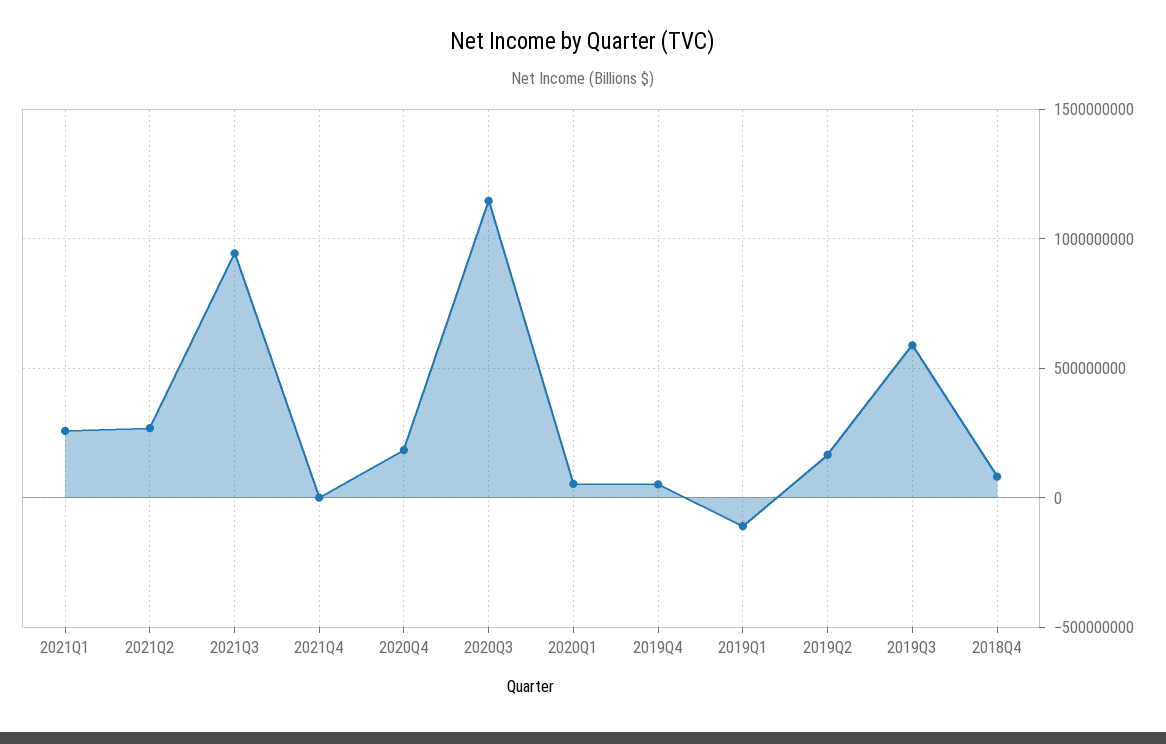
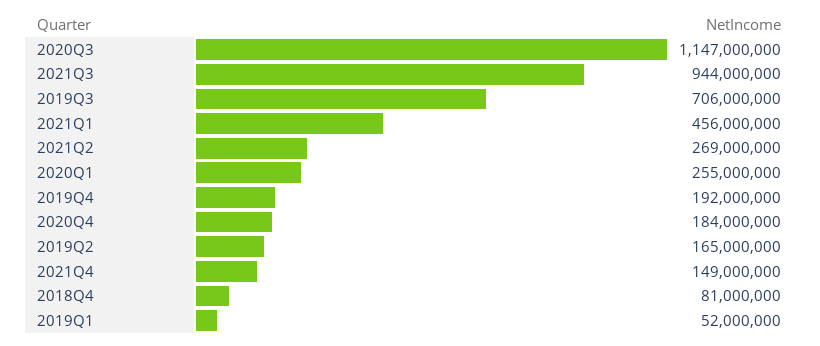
2021Q1: 250000000 -> 456000000
2021Q4: 0 -> 149000000
2020Q1: 50000000 -> 255000000
2019Q4: 50000000 -> 192000000
2019Q1: -100000000 -> 52000000
2019Q3: 600000000 -> 706000000

